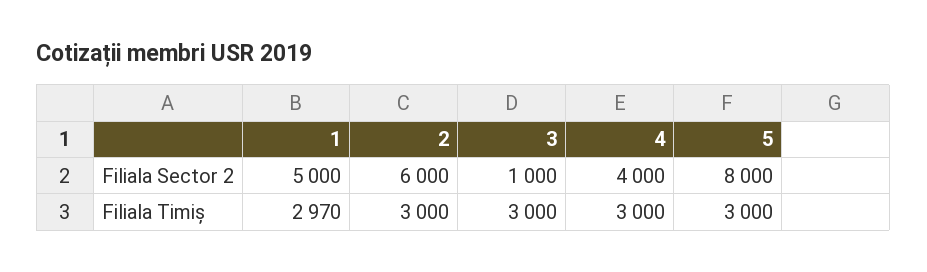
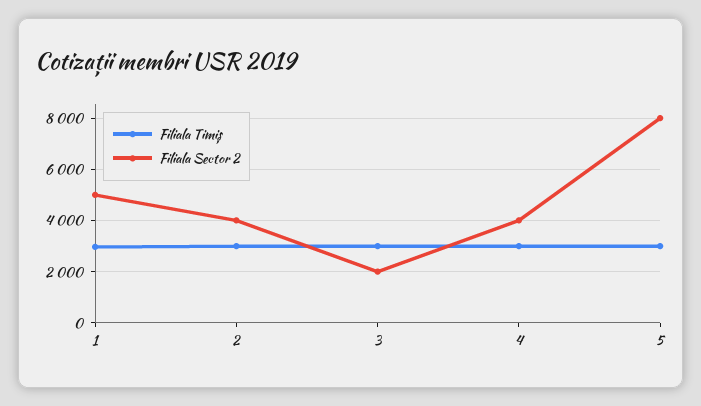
Filiala Sector 2, 2: 6000 -> 4000
Filiala Sector 2, 3: 1000 -> 2000

